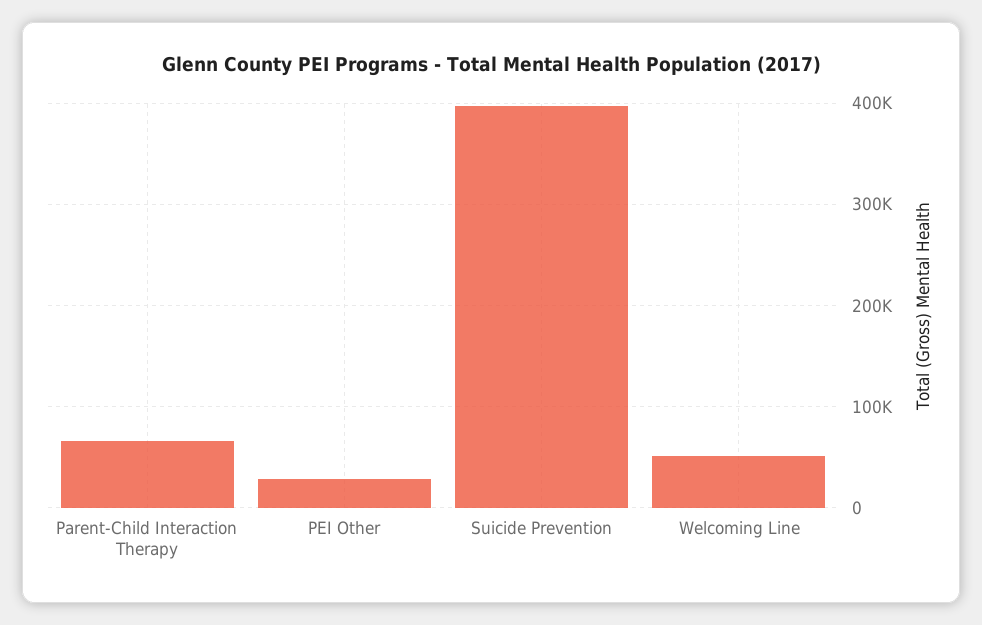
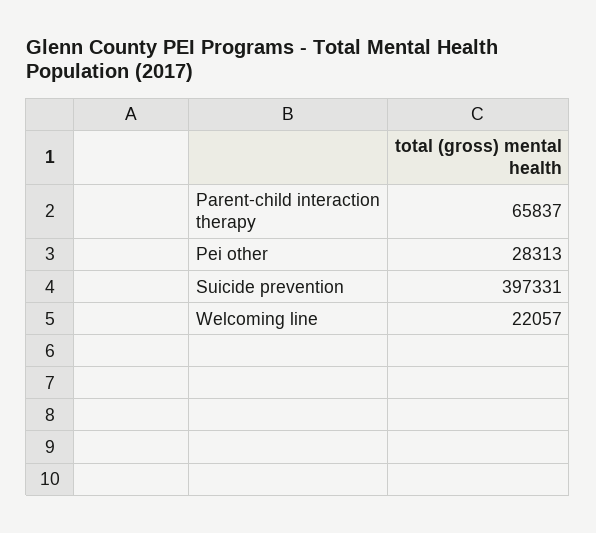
Welcoming Line: 50000 -> 22057

